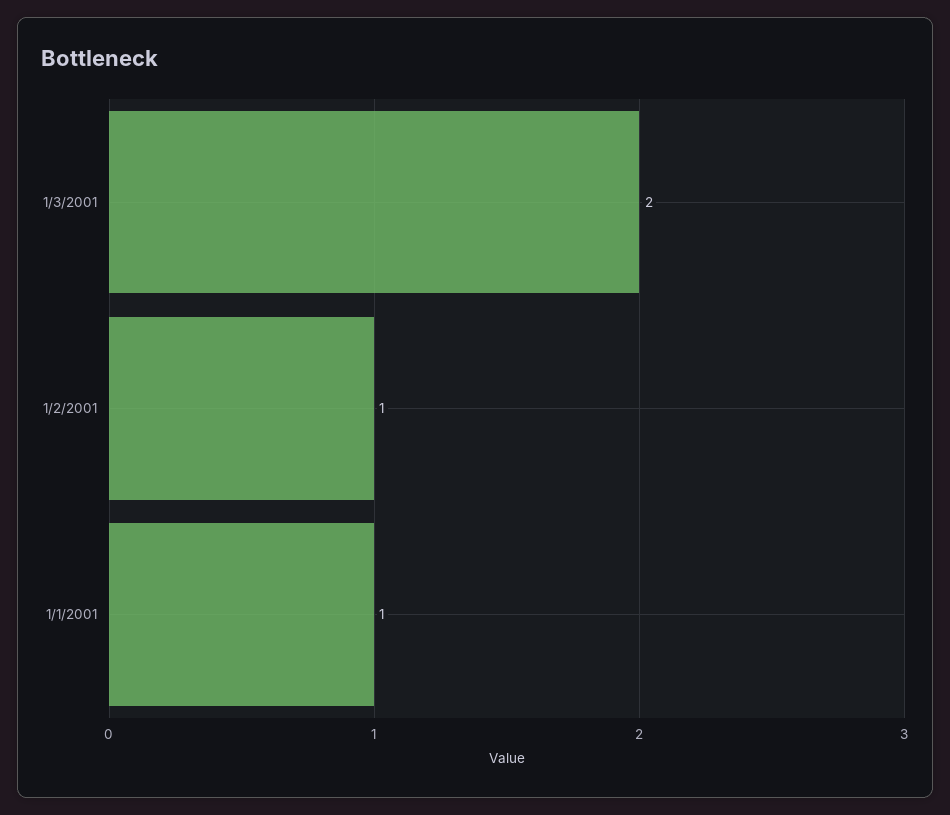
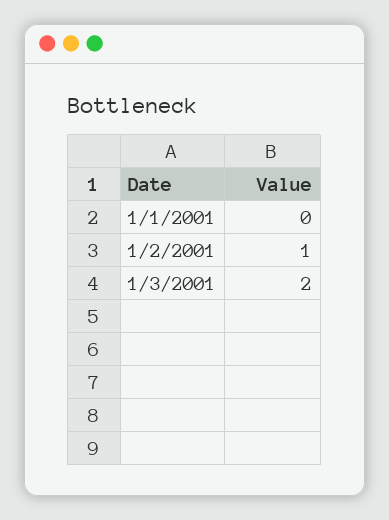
1/1/2001: 1 -> 0

